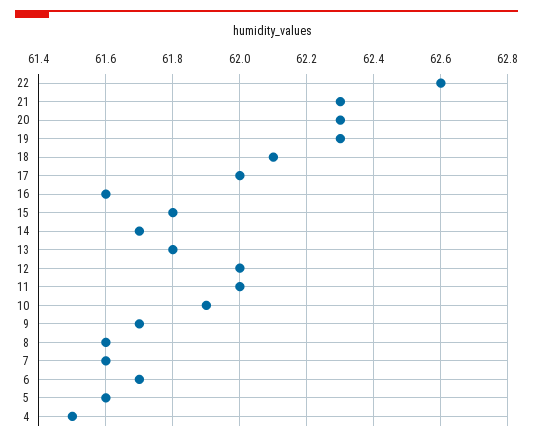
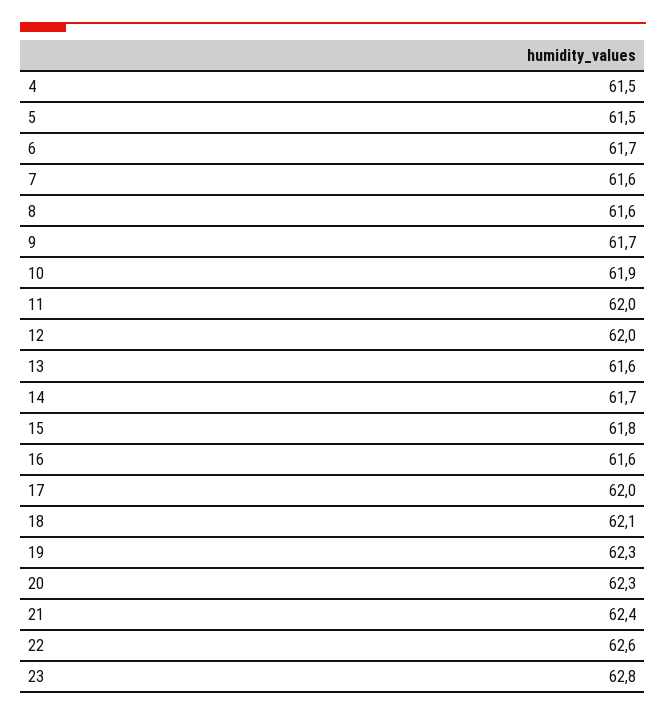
21: 62.3 -> 62.4
13: 61.8 -> 61.6
5: 61.6 -> 61.5
23: none -> 62.8

